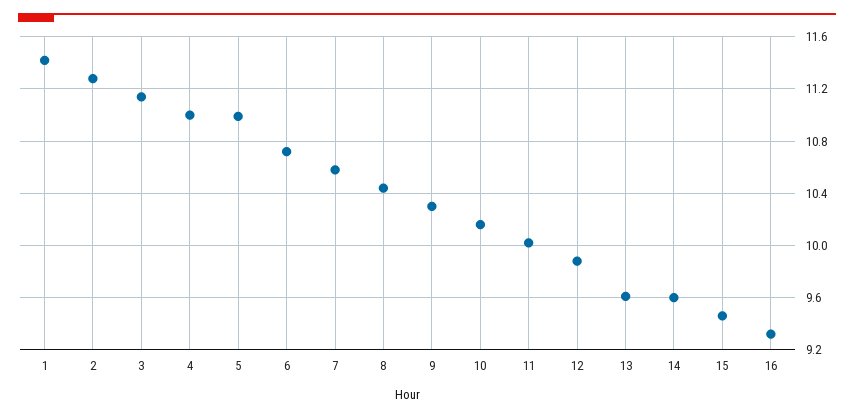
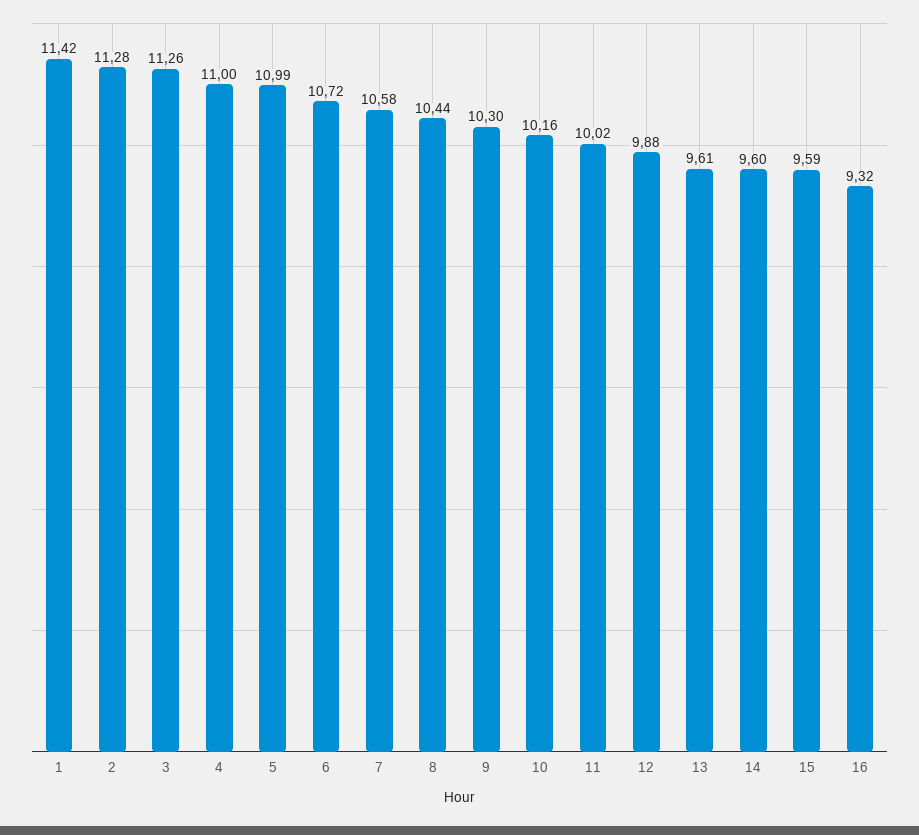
3: 11.15 -> 11.26
15: 9.45 -> 9.59

